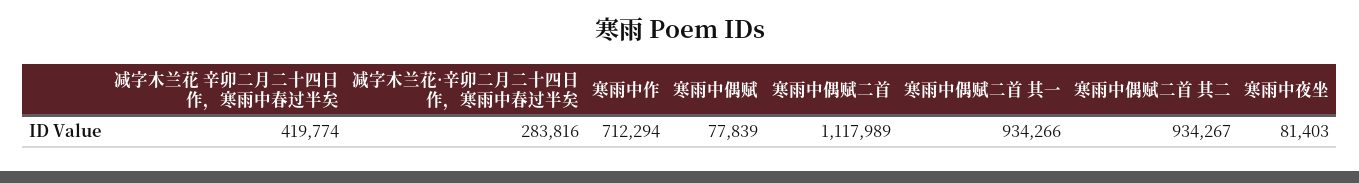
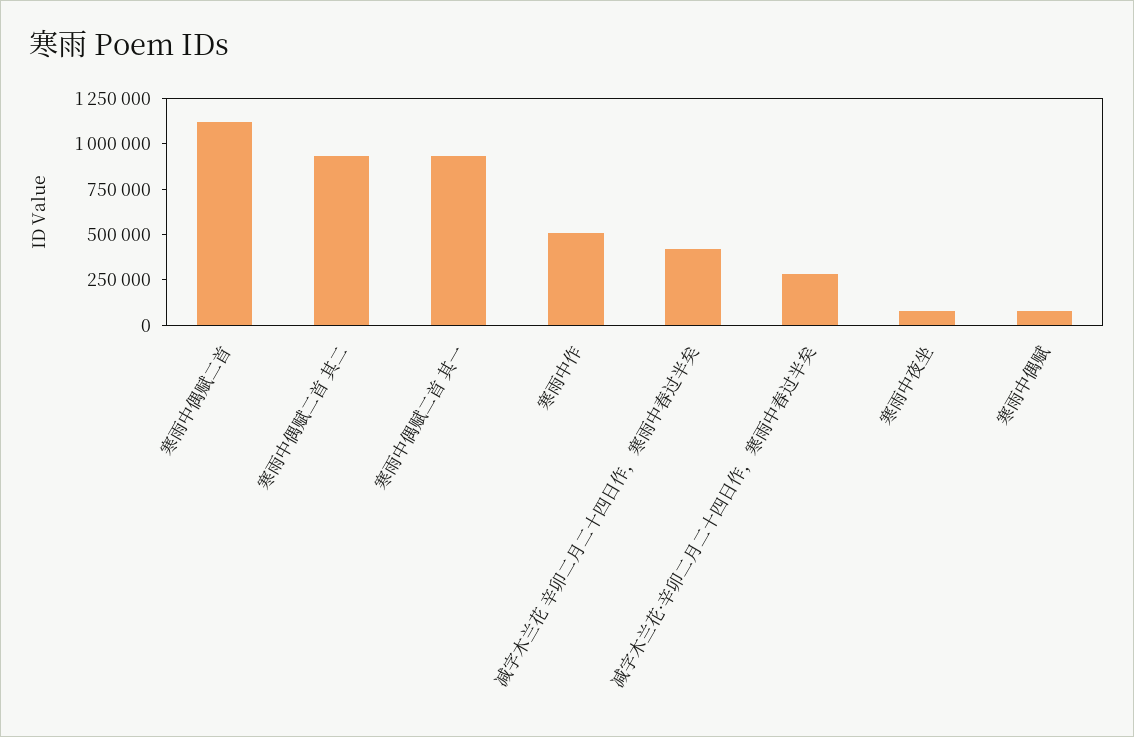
寒雨中作: 712294 -> 500000

